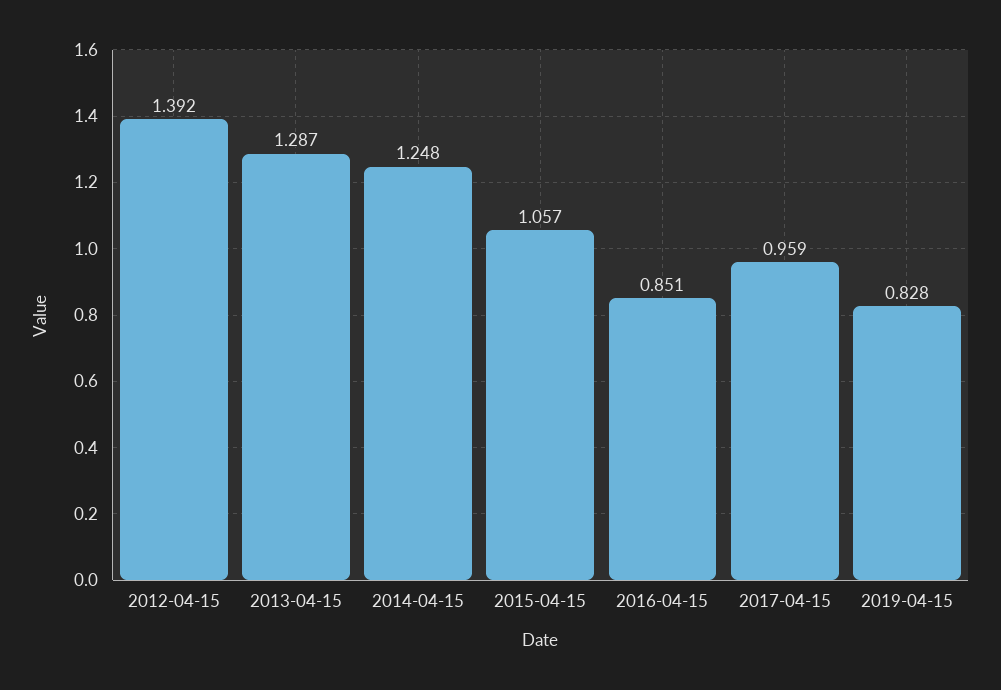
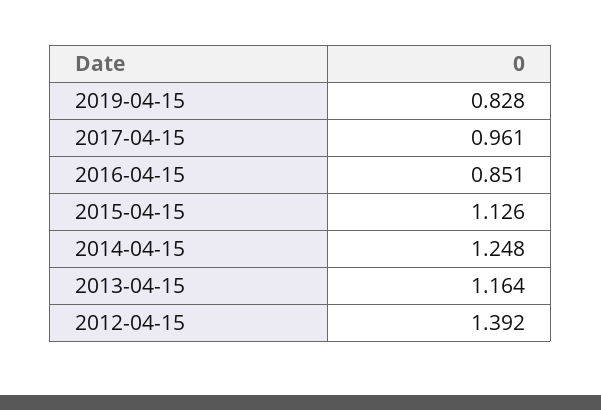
2013-04-15: 1.287 -> 1.164
2015-04-15: 1.057 -> 1.126
2017-04-15: 0.959 -> 0.961

